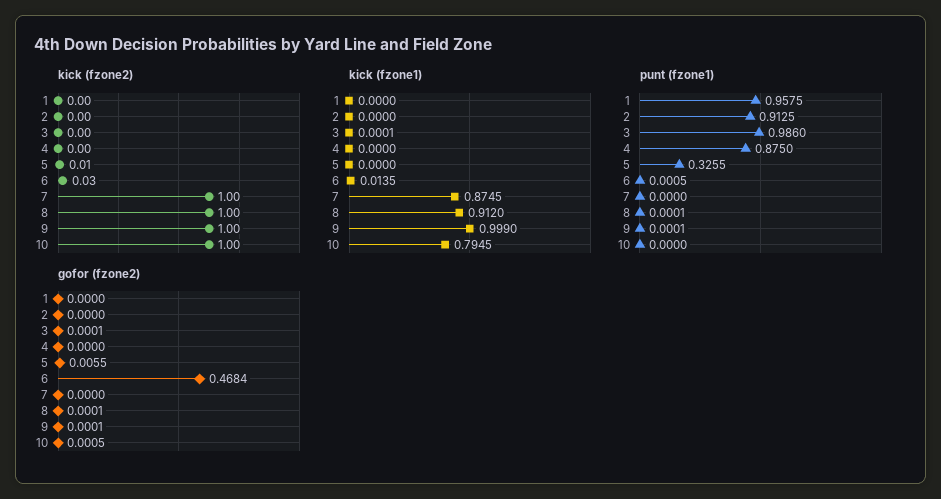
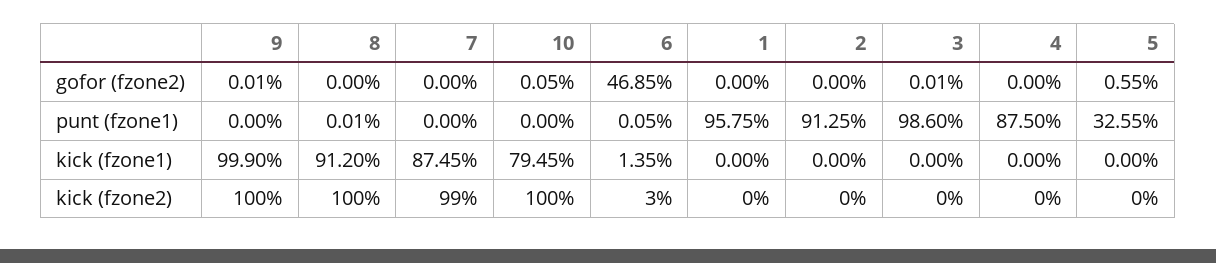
kick (fzone2), 5: 0.01 -> 0
kick (fzone2), 7: 1 -> 0.99
kick (fzone1), 3: 0.0001 -> 0
punt (fzone1), 9: 0.0001 -> 0
gofor (fzone2), 6: 0.4684 -> 0.4685
gofor (fzone2), 8: 0.0001 -> 0

